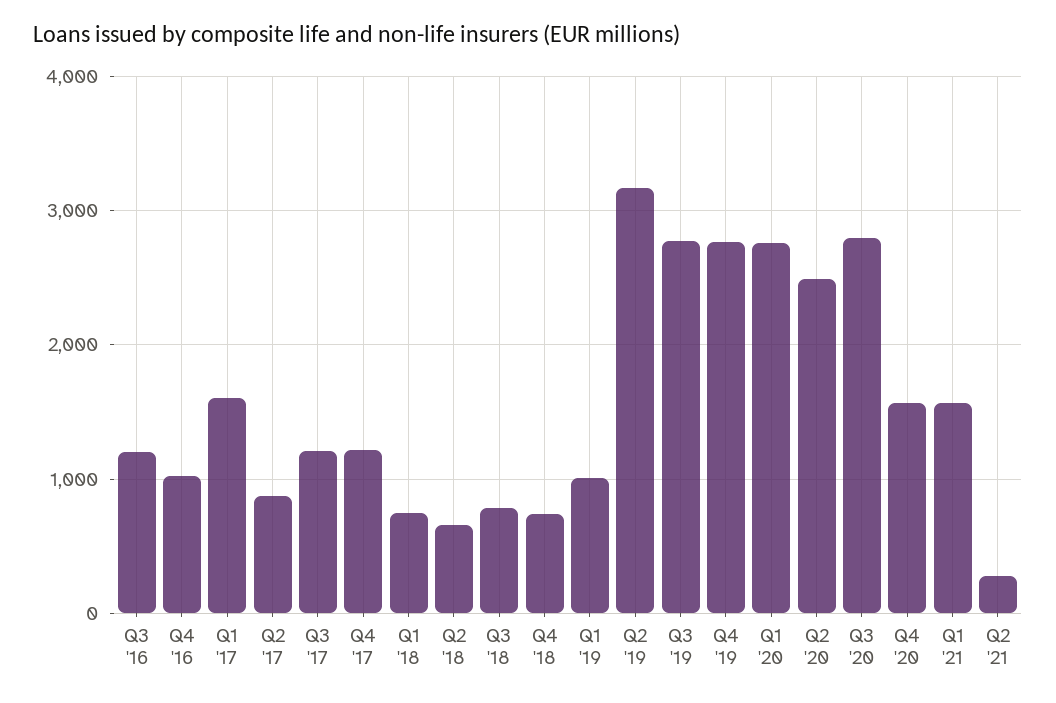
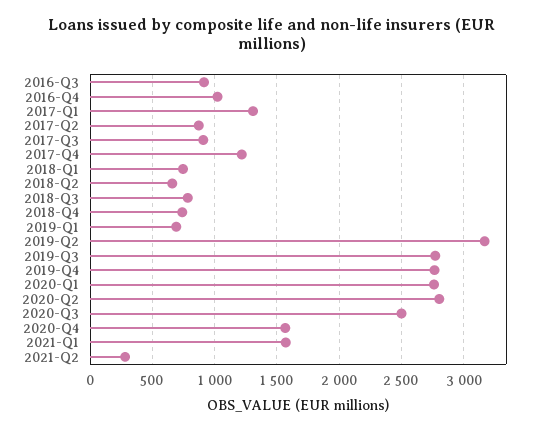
Q3 '16: 1200 -> 900
Q1 '17: 1600 -> 1300
Q3 '17: 1200 -> 900
Q1 '19: 1000 -> 700
Q2 '20: 2500 -> 2800
Q3 '20: 2800 -> 2500

